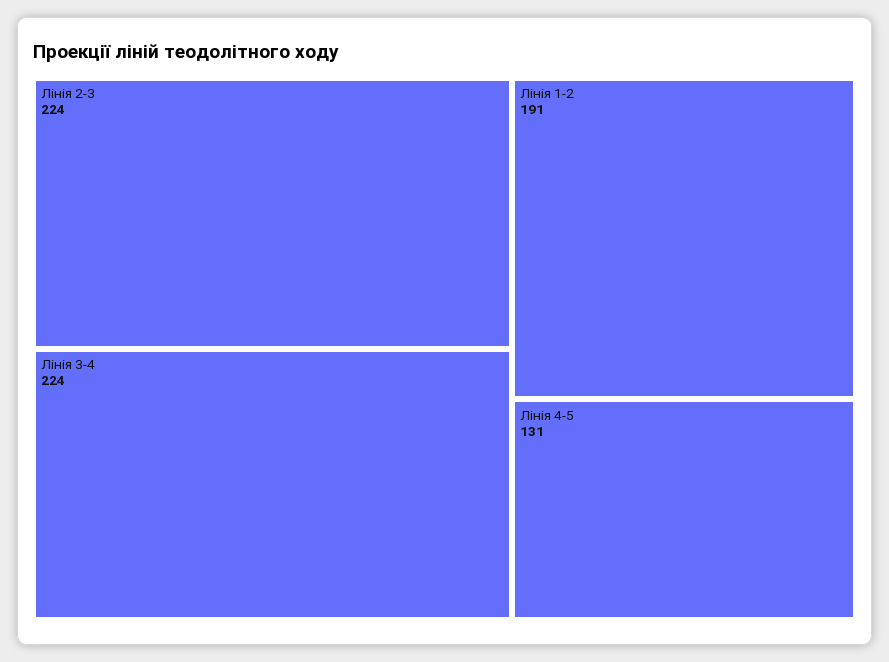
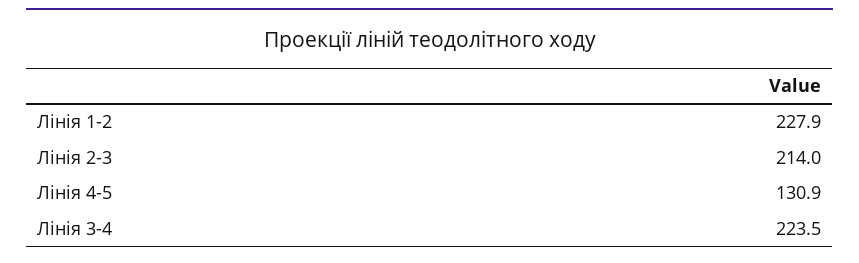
Лінія 2-3: 224 -> 214
Лінія 1-2: 191 -> 227.9

